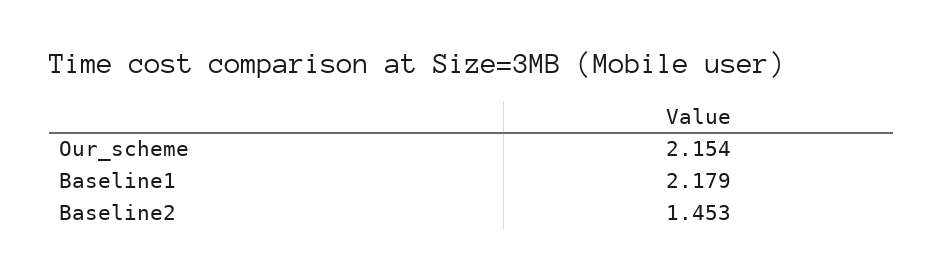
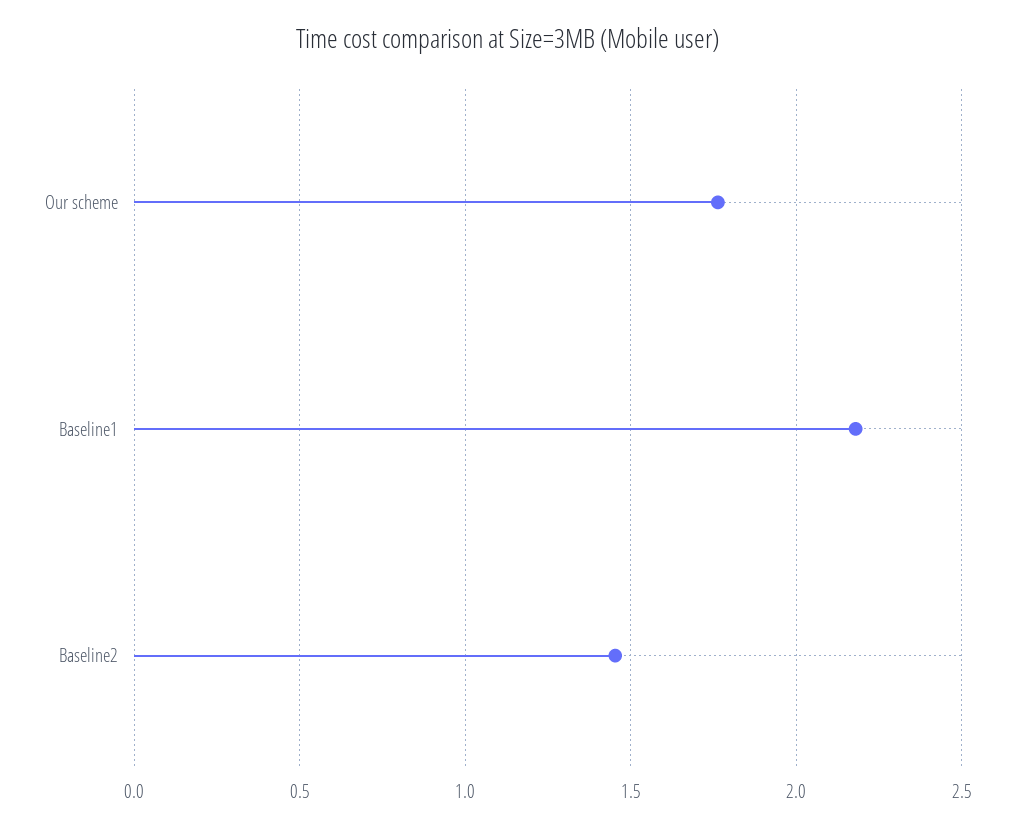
Our_scheme: 2.154 -> 1.75

